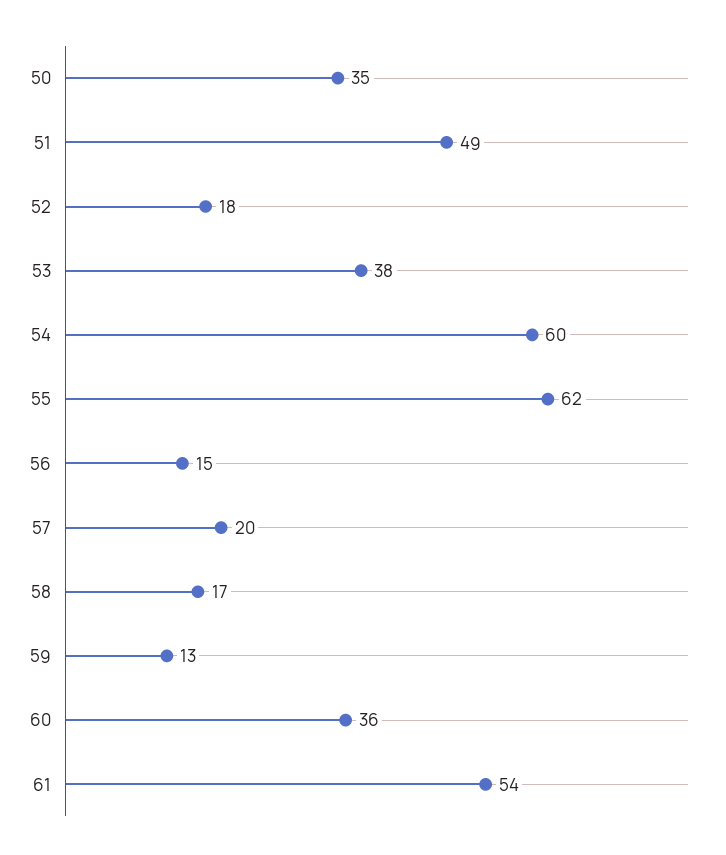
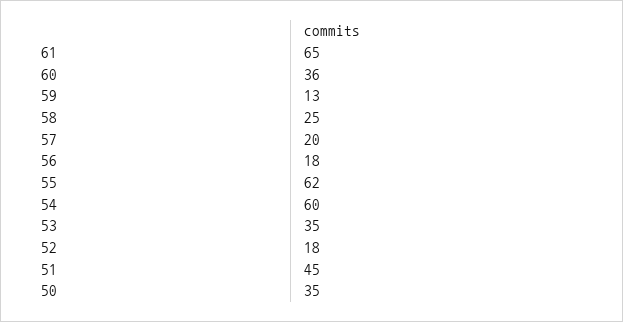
51: 49 -> 45
53: 38 -> 35
56: 15 -> 18
58: 17 -> 25
61: 54 -> 65

